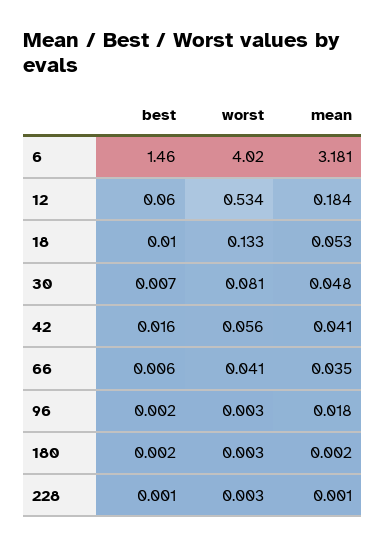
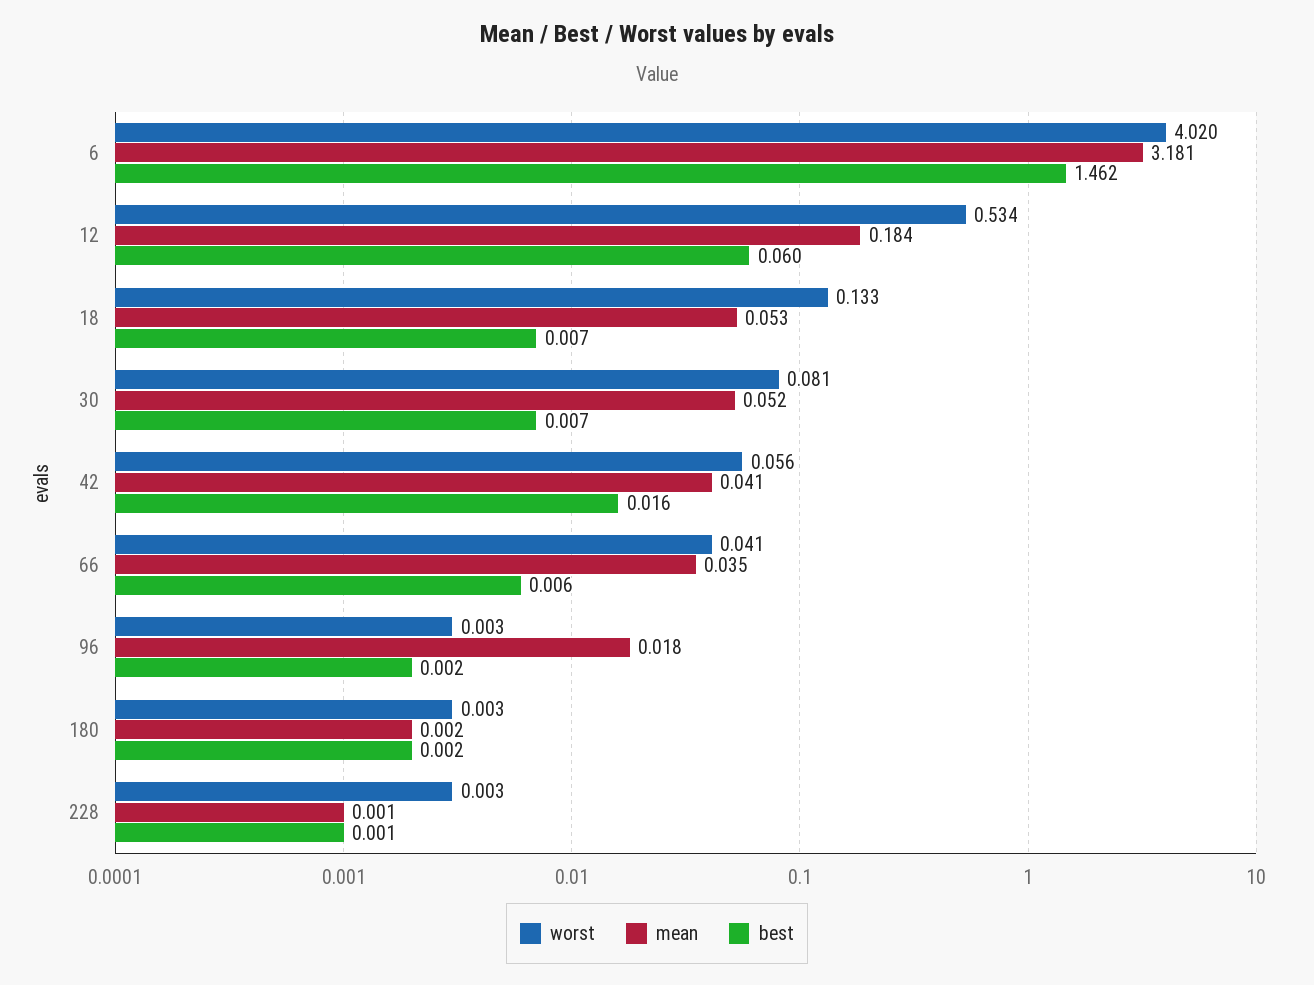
best, 6: 1.46 -> 1.462
best, 18: 0.01 -> 0.007
mean, 30: 0.048 -> 0.052

